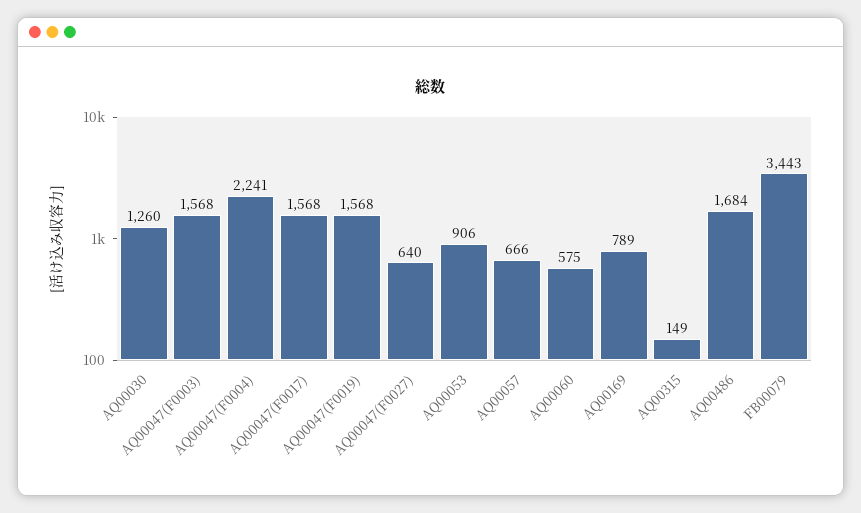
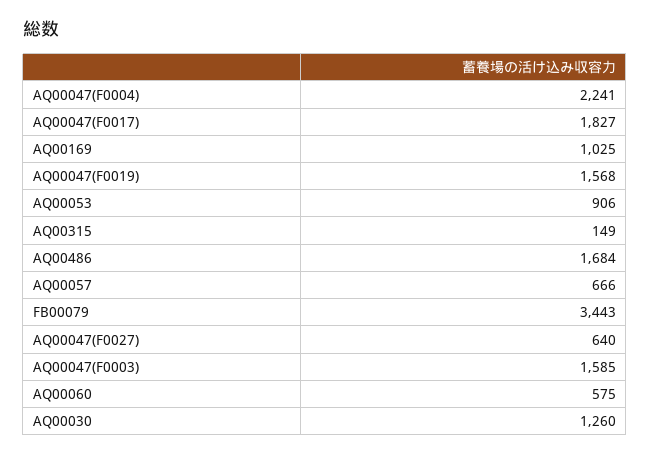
AQ00047(F0003): 1568 -> 1585
AQ00047(F0017): 1568 -> 1827
AQ00169: 789 -> 1025

